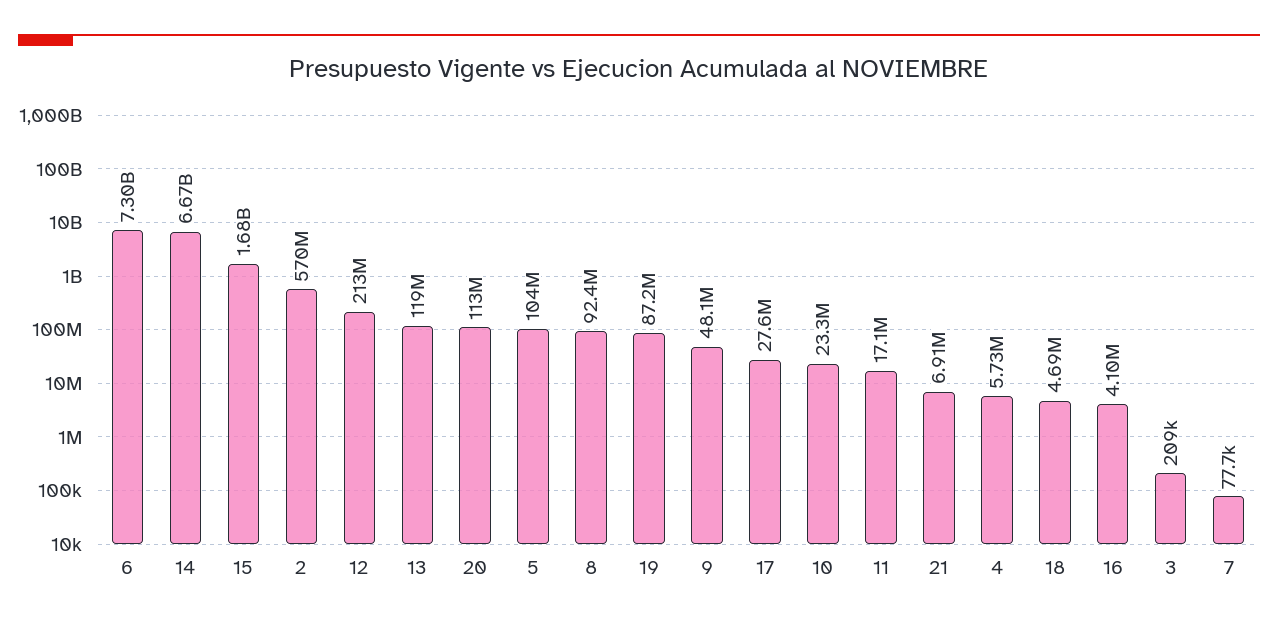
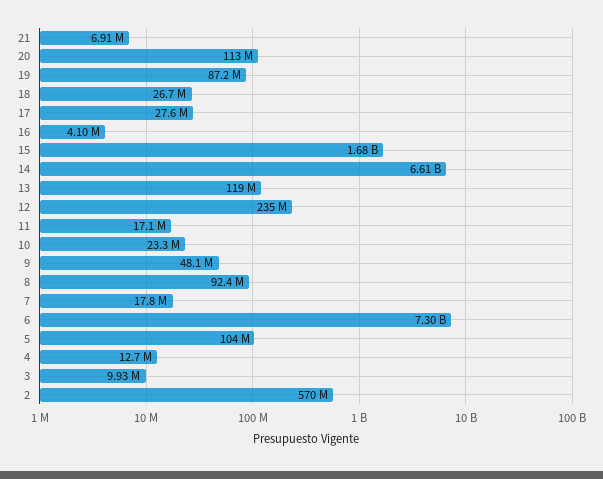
14: 6670000000 -> 6610000000
12: 213000000 -> 235000000
4: 5730000 -> 12700000
18: 4690000 -> 26700000
3: 209000 -> 9930000
7: 77700 -> 17800000

